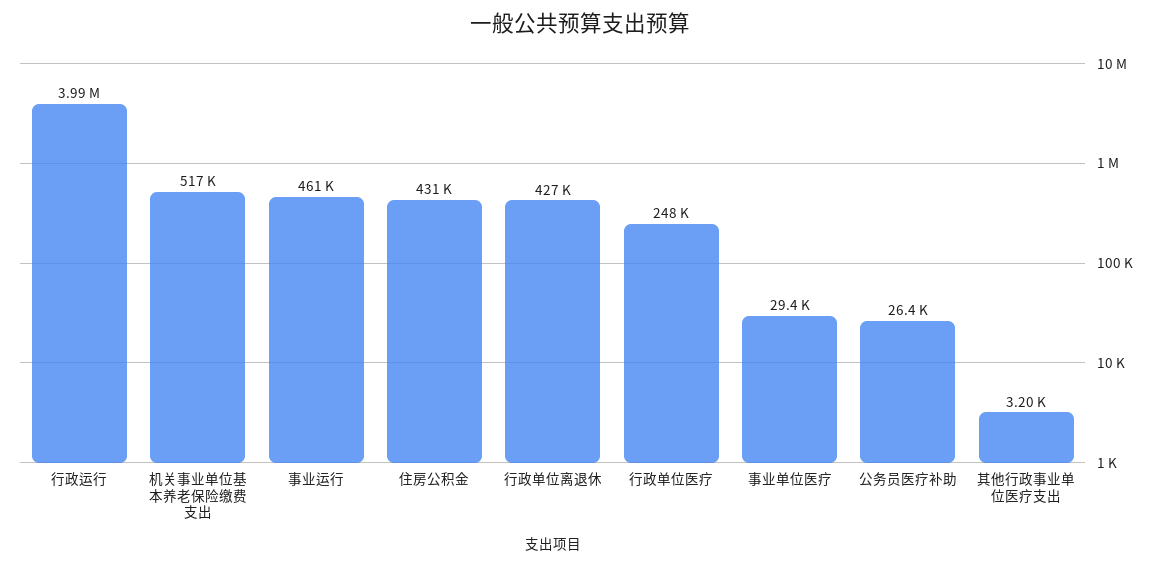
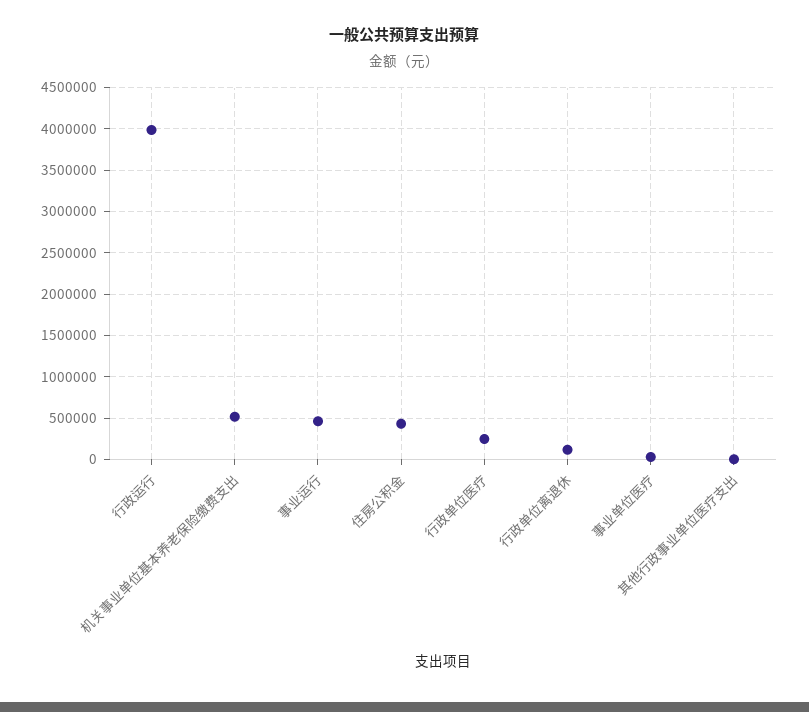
行政单位离退休: 427000 -> 100000
公务员医疗补助: 26400 -> none

